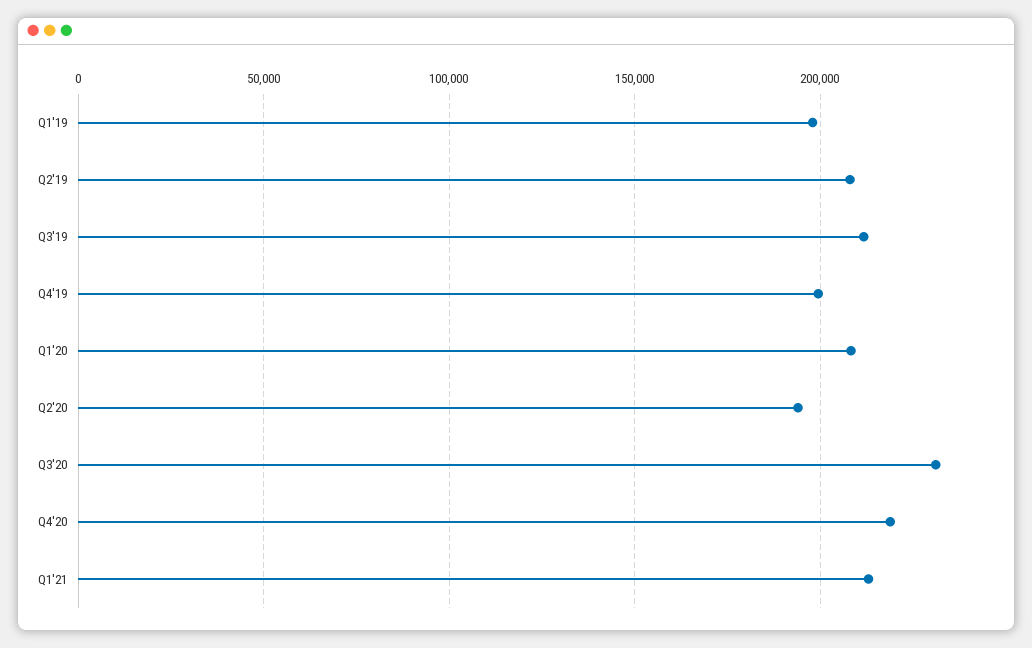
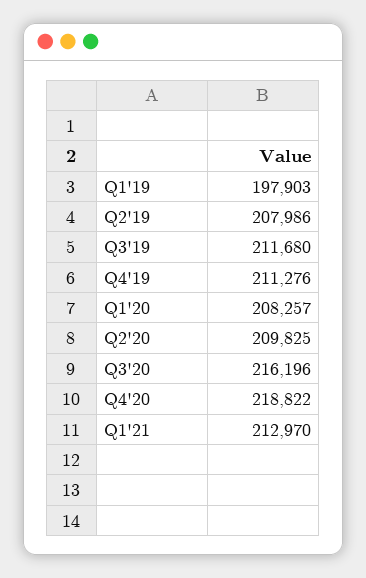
Q4'19: 200000 -> 211276
Q2'20: 195000 -> 209825
Q3'20: 230000 -> 216196

